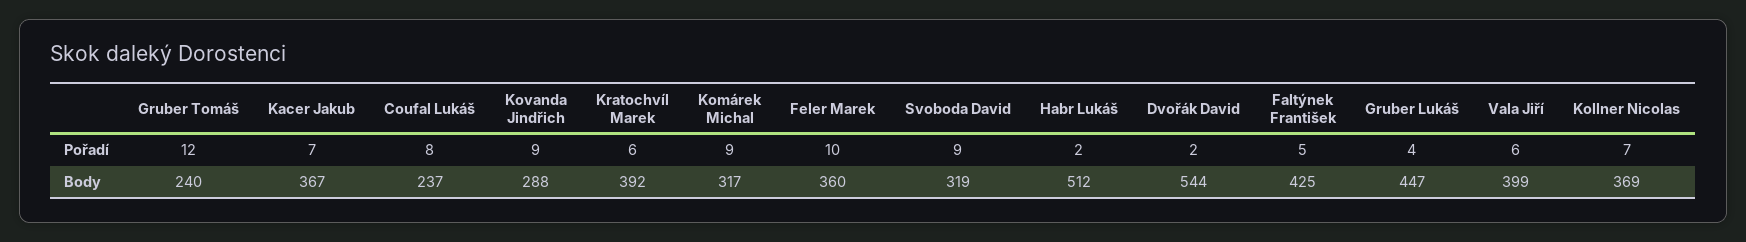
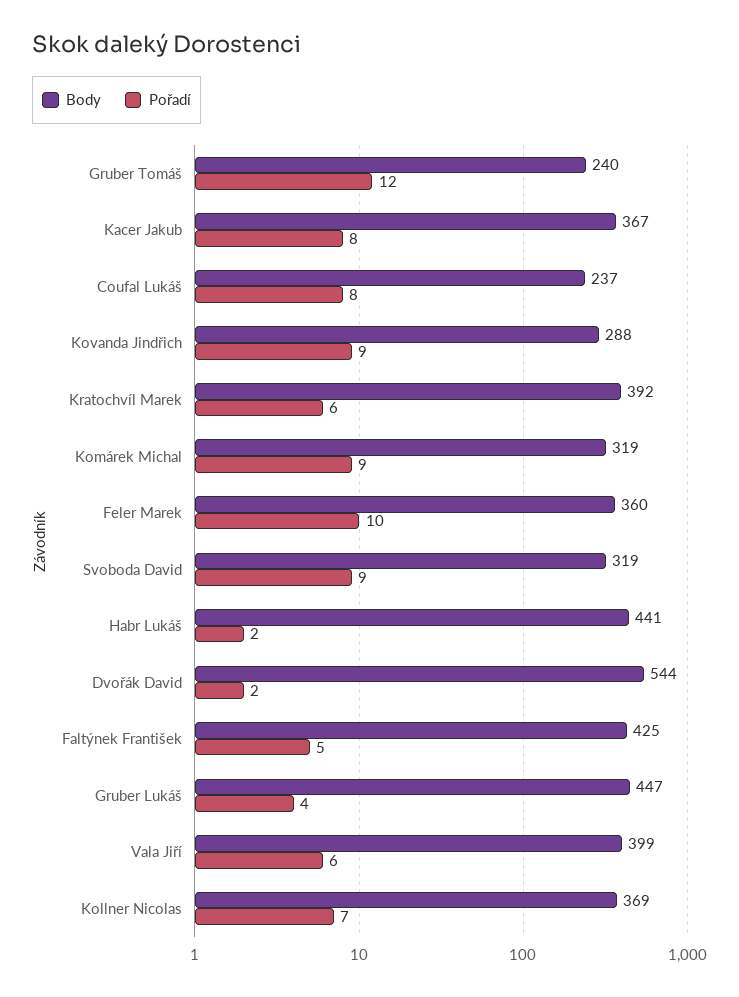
Pořadí, Kacer Jakub: 7 -> 8
Body, Komárek Michal: 317 -> 319
Body, Habr Lukáš: 512 -> 441

